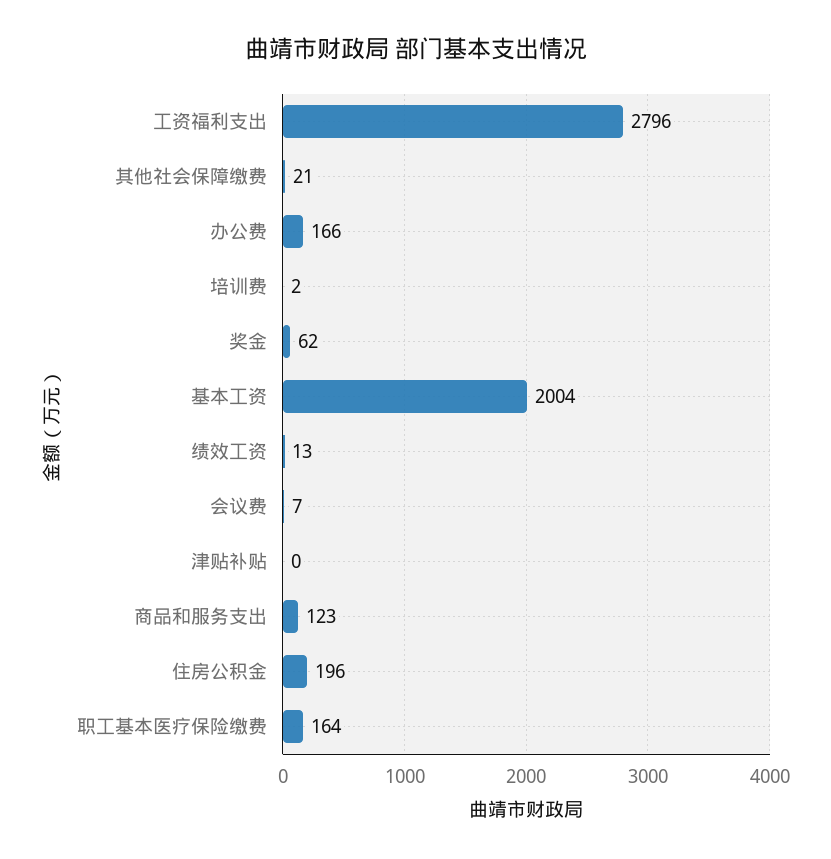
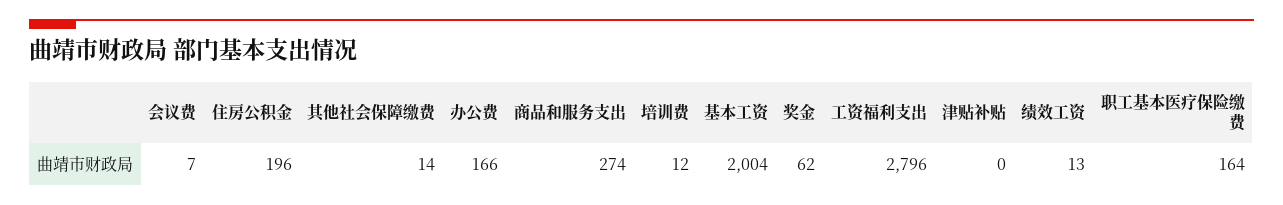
其他社会保障缴费: 21 -> 14
培训费: 2 -> 12
商品和服务支出: 123 -> 274

